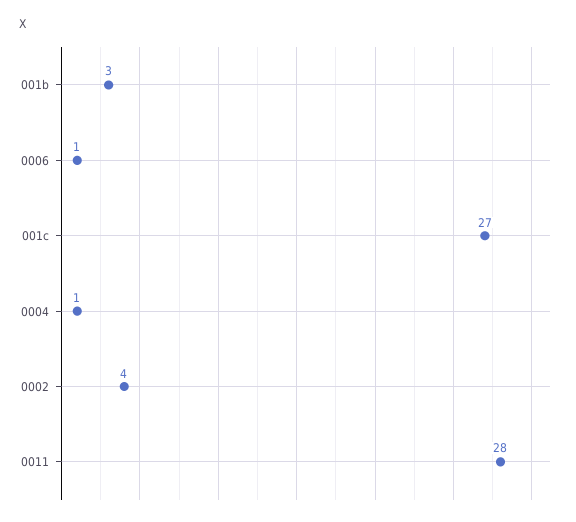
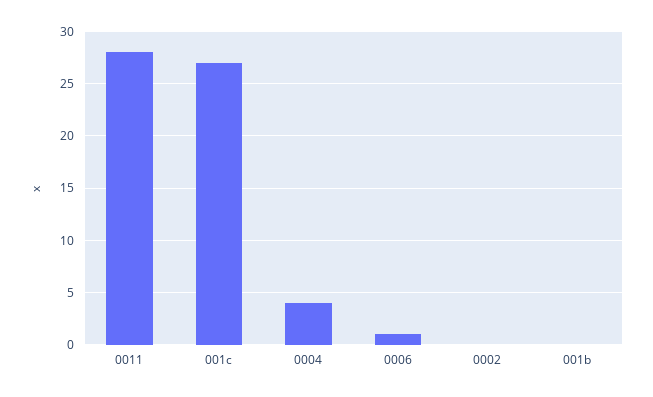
001b: 3 -> 0
0004: 1 -> 4
0002: 4 -> 0

